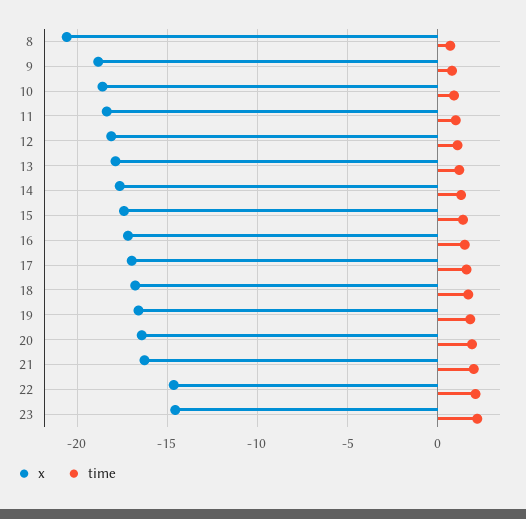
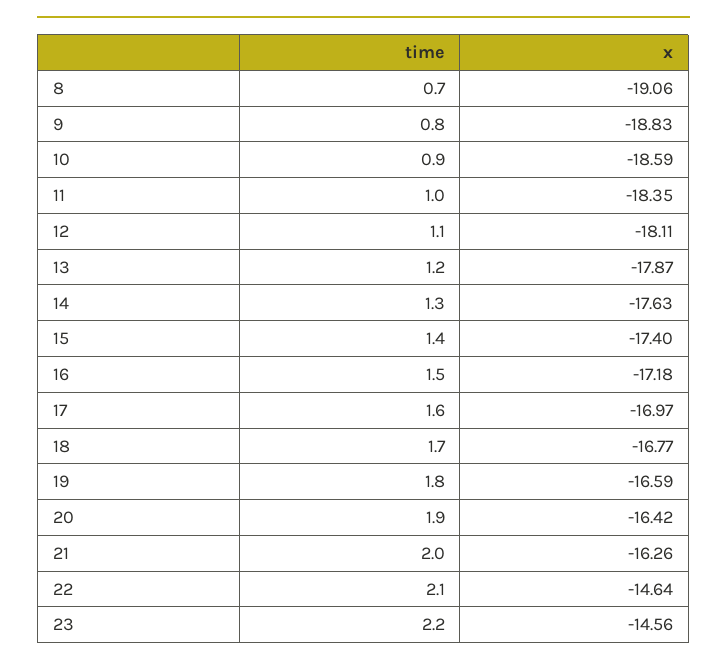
x, 8: -20.5 -> -19.06

